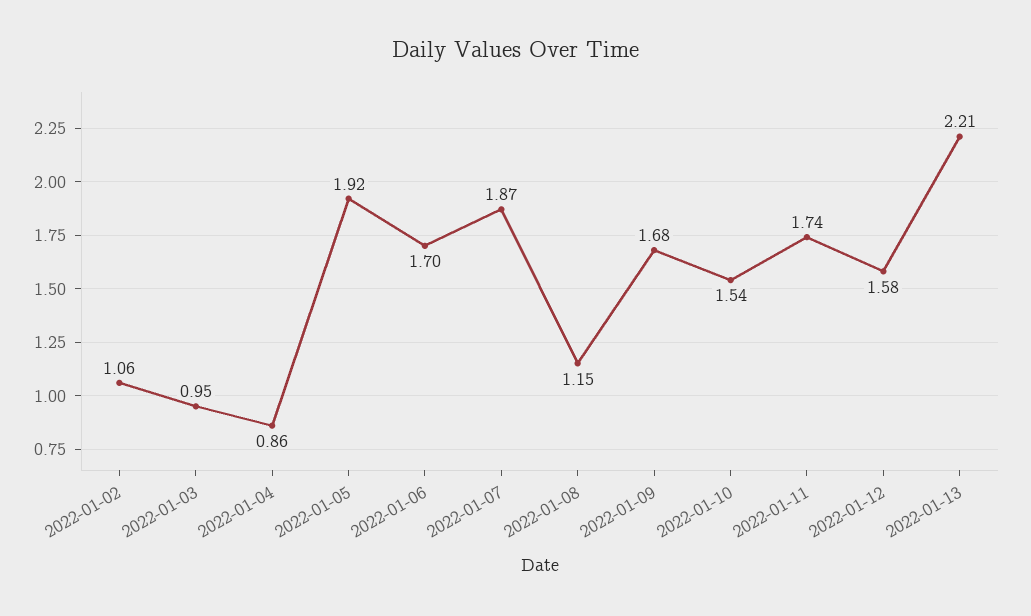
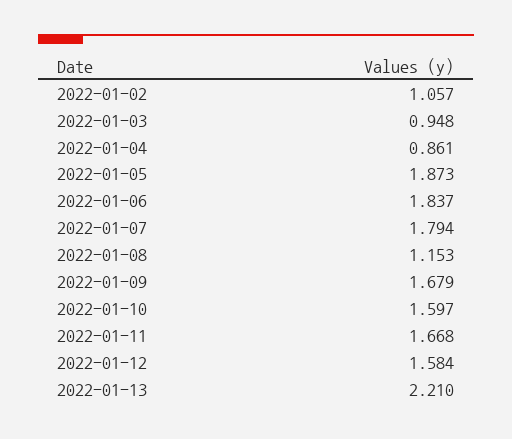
2022-01-05: 1.92 -> 1.873
2022-01-06: 1.7 -> 1.837
2022-01-07: 1.87 -> 1.794
2022-01-10: 1.54 -> 1.597
2022-01-11: 1.74 -> 1.668

